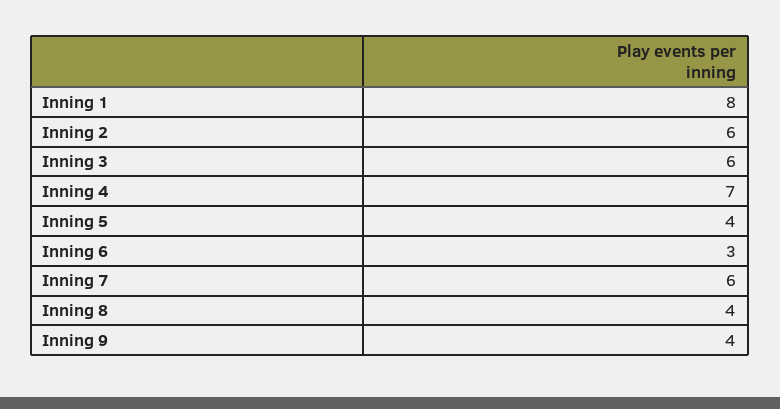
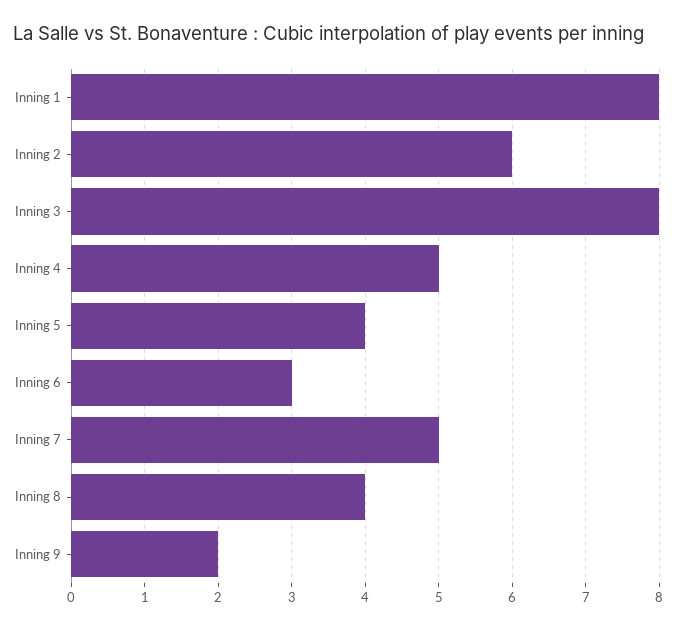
Inning 3: 6 -> 8
Inning 4: 7 -> 5
Inning 7: 6 -> 5
Inning 9: 4 -> 2

